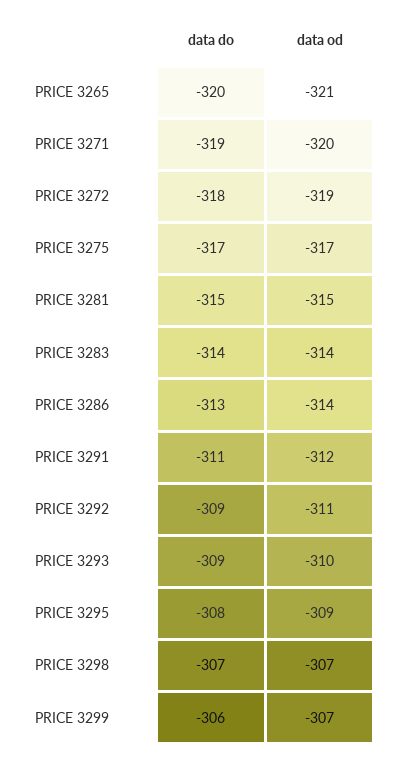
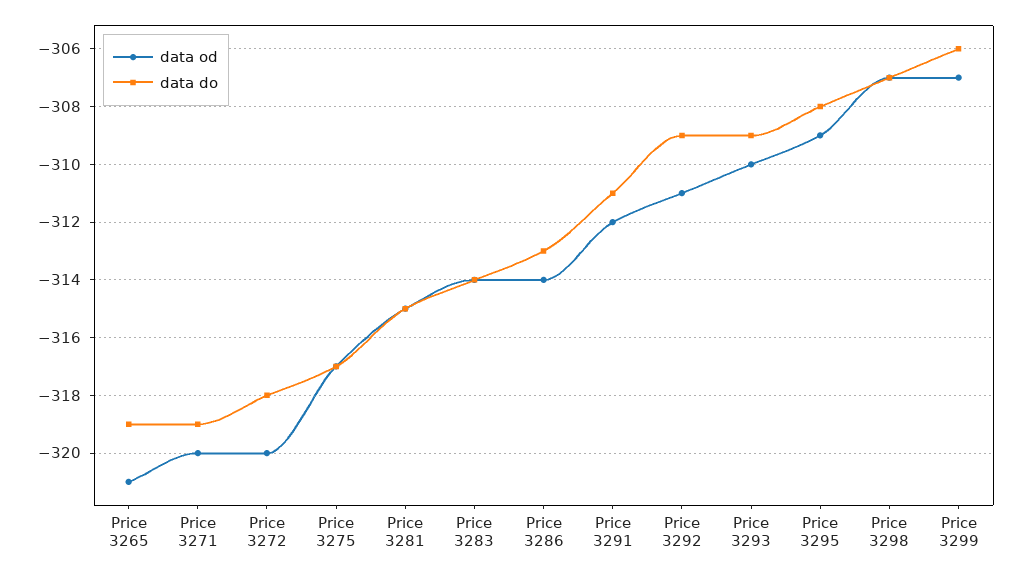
data do, PRICE 3265: -320 -> -319
data od, PRICE 3272: -319 -> -320

